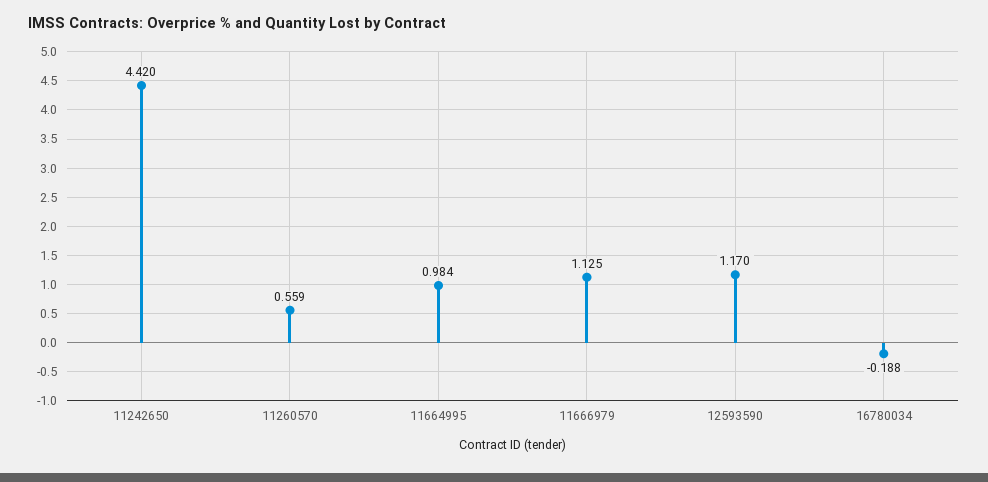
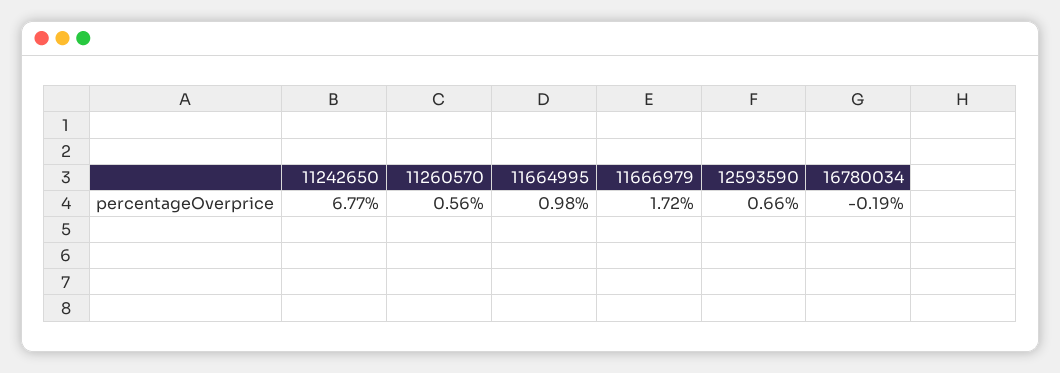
11242650: 4.42 -> 6.77
11666979: 1.125 -> 1.72
12593590: 1.17 -> 0.66

